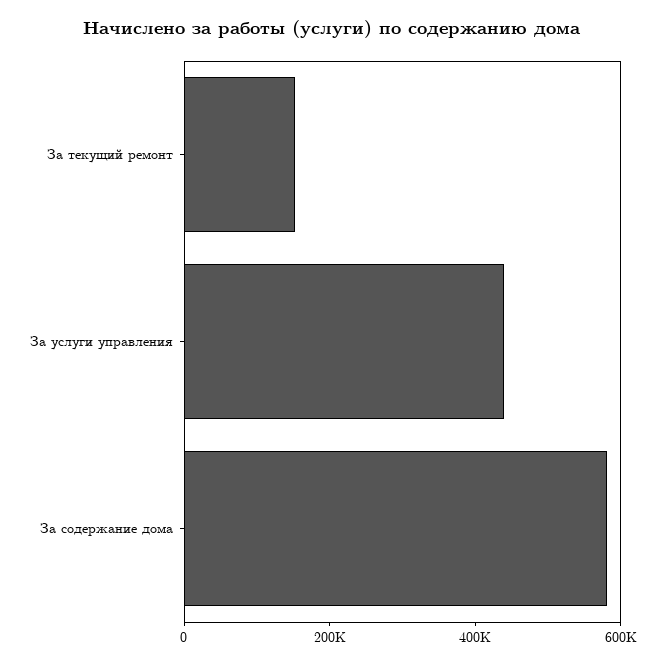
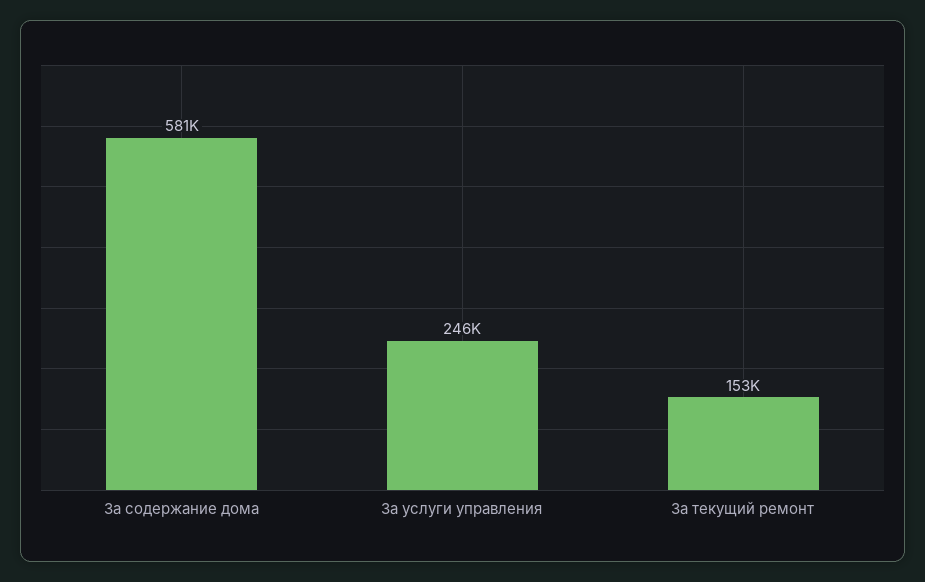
За услуги управления: 450000 -> 246000

